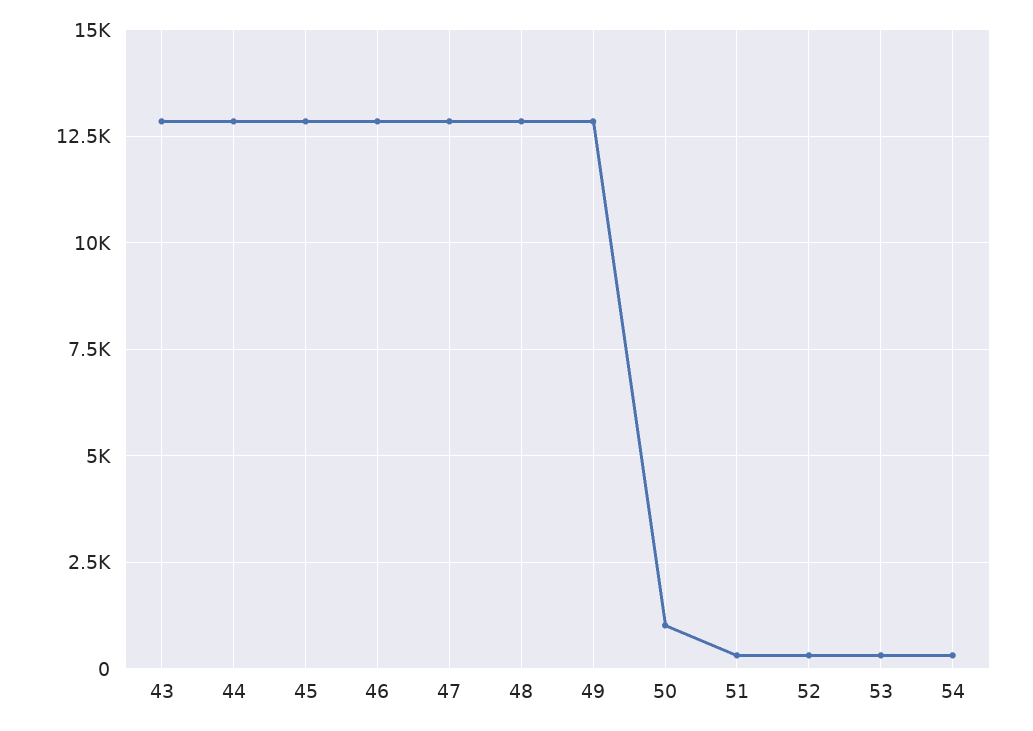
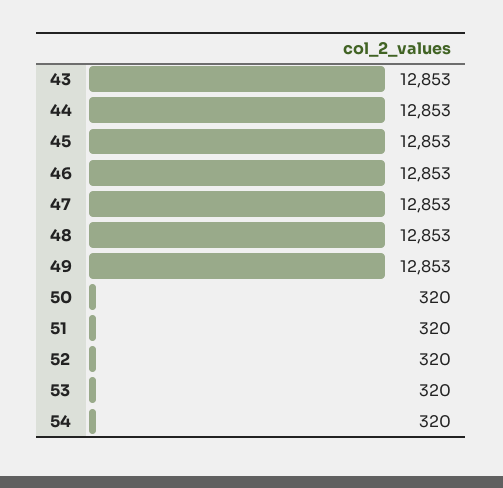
50: 1000 -> 320

